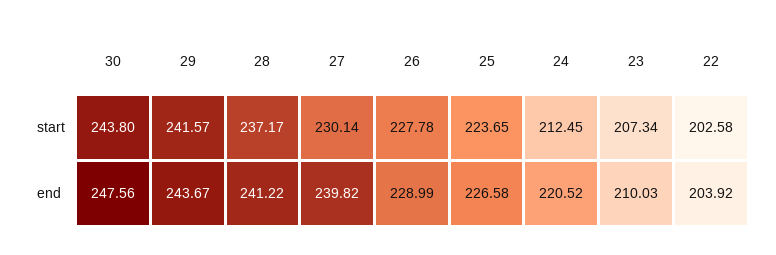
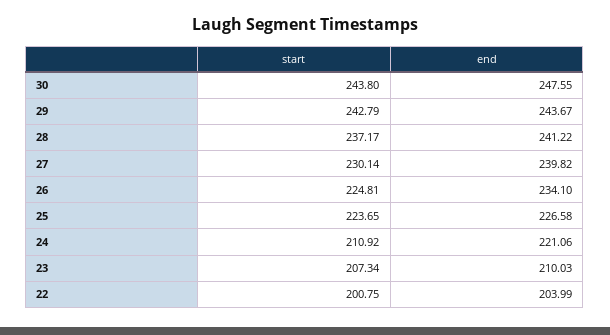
29, start: 241.57 -> 242.79
26, start: 227.78 -> 224.81
24, start: 212.45 -> 210.92
22, start: 202.58 -> 200.75
30, end: 247.56 -> 247.55
26, end: 228.99 -> 234.1
24, end: 220.52 -> 221.06
22, end: 203.92 -> 203.99

